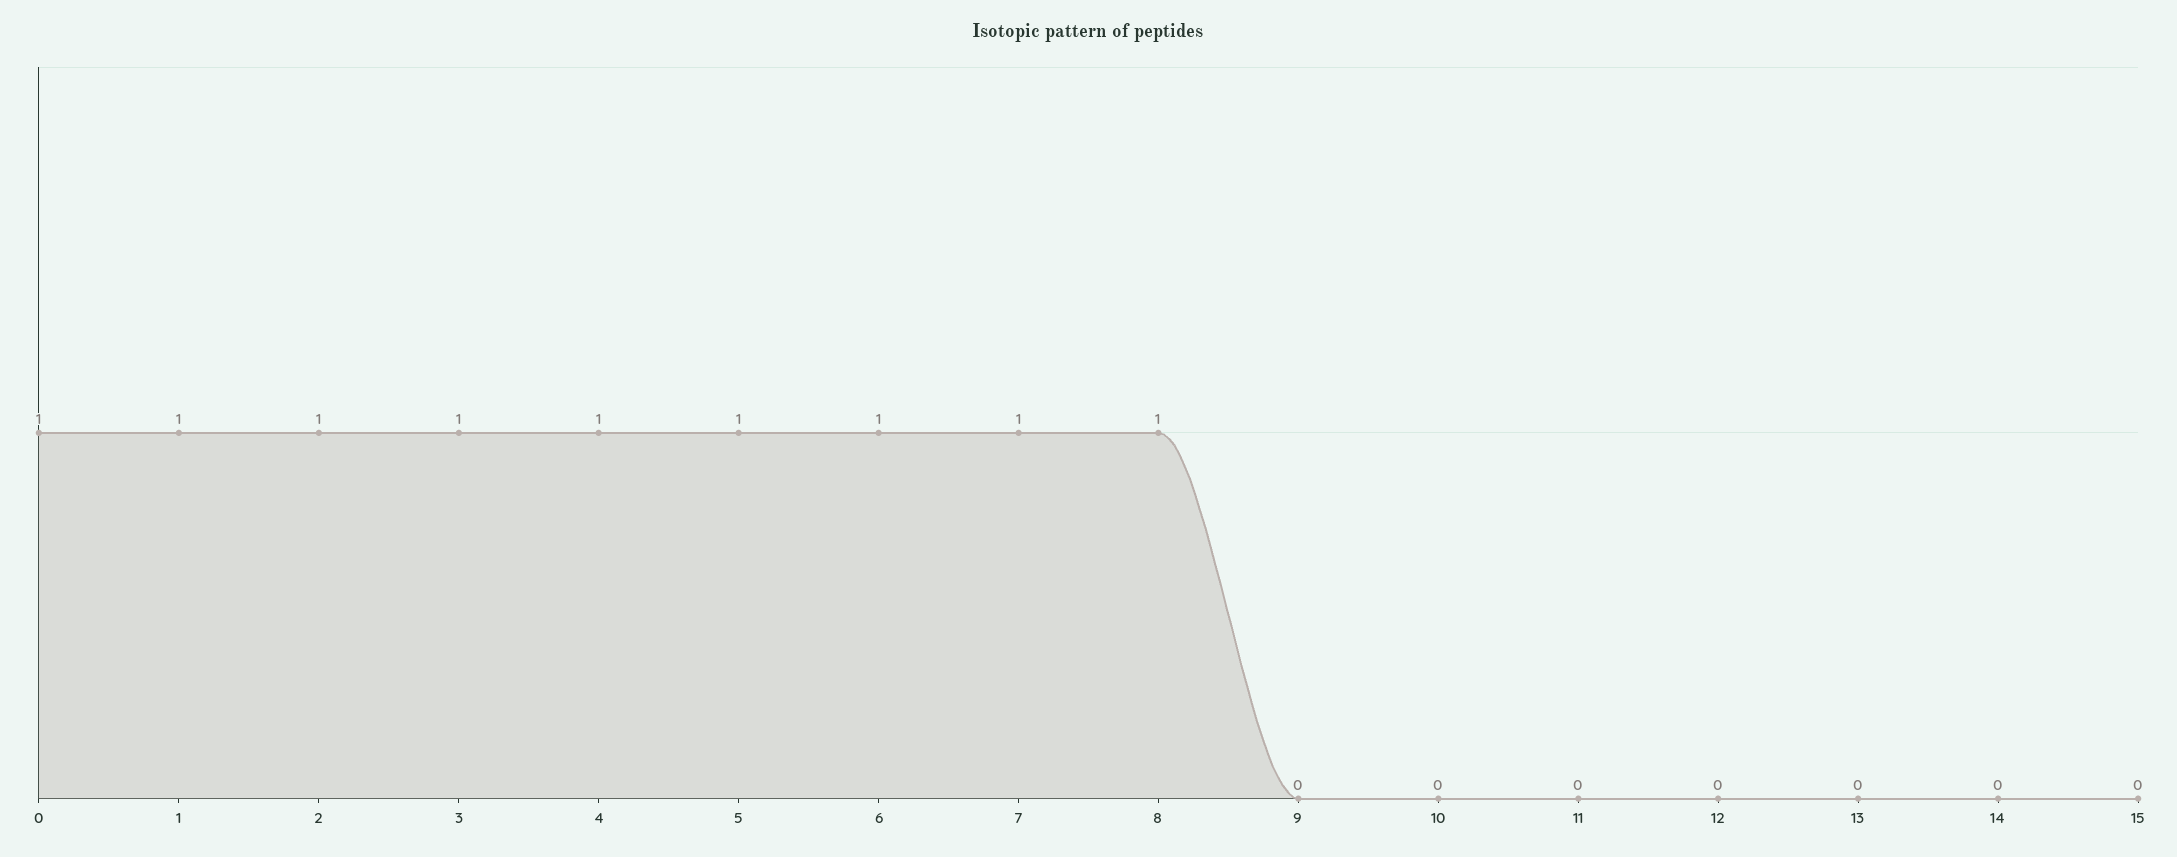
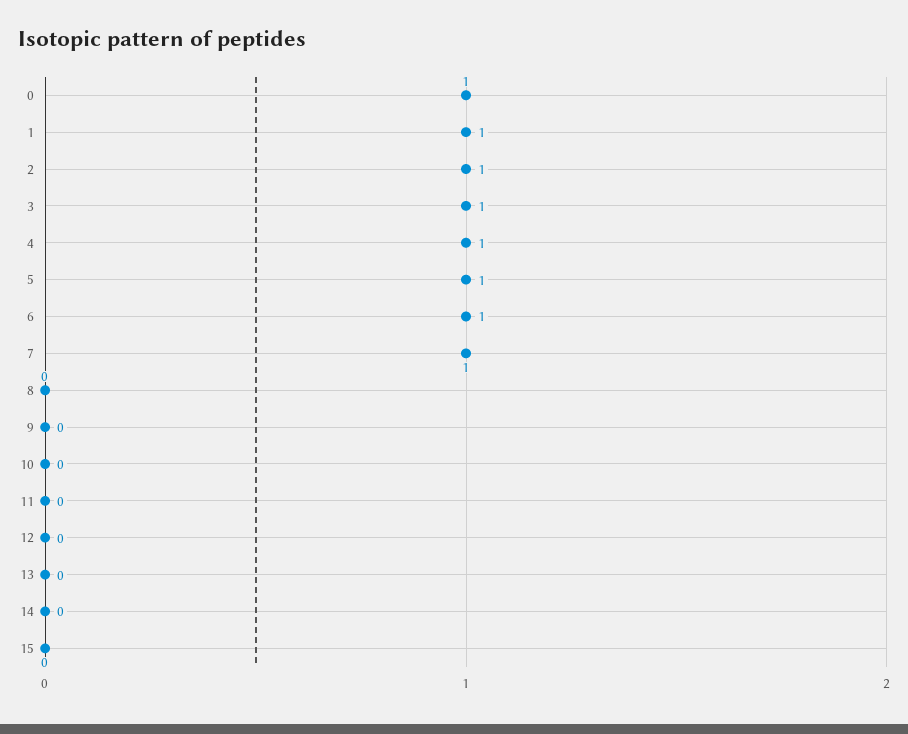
8: 1 -> 0

